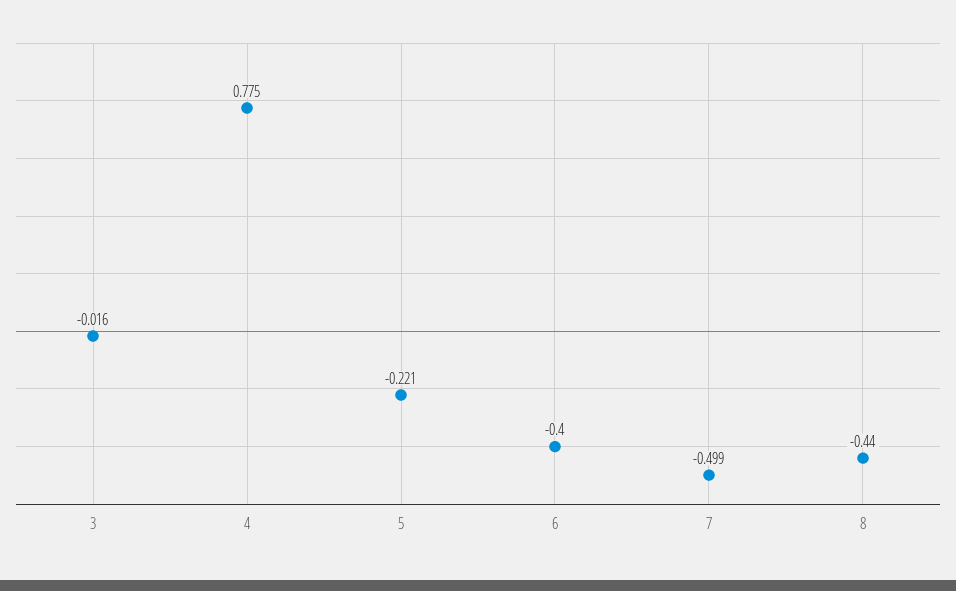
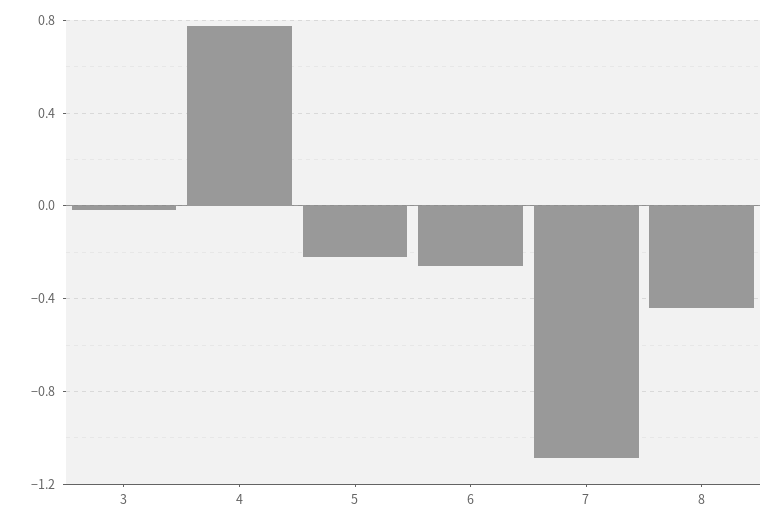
6: -0.4 -> -0.25
7: -0.499 -> -1.1

